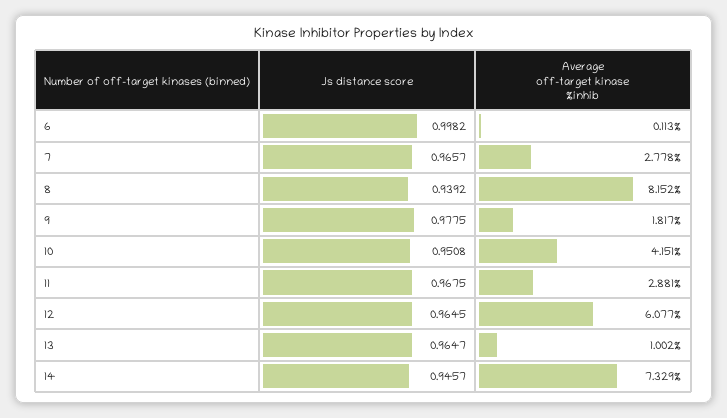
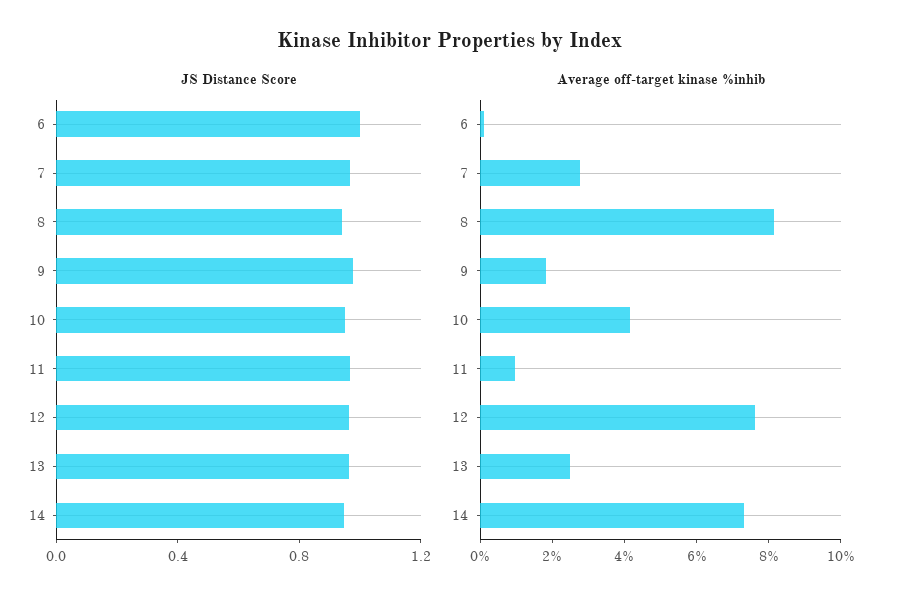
Average off-target kinase %inhib, 11: 2.881 -> 1
Average off-target kinase %inhib, 12: 6.077 -> 7.5
Average off-target kinase %inhib, 13: 1.002 -> 2.5

